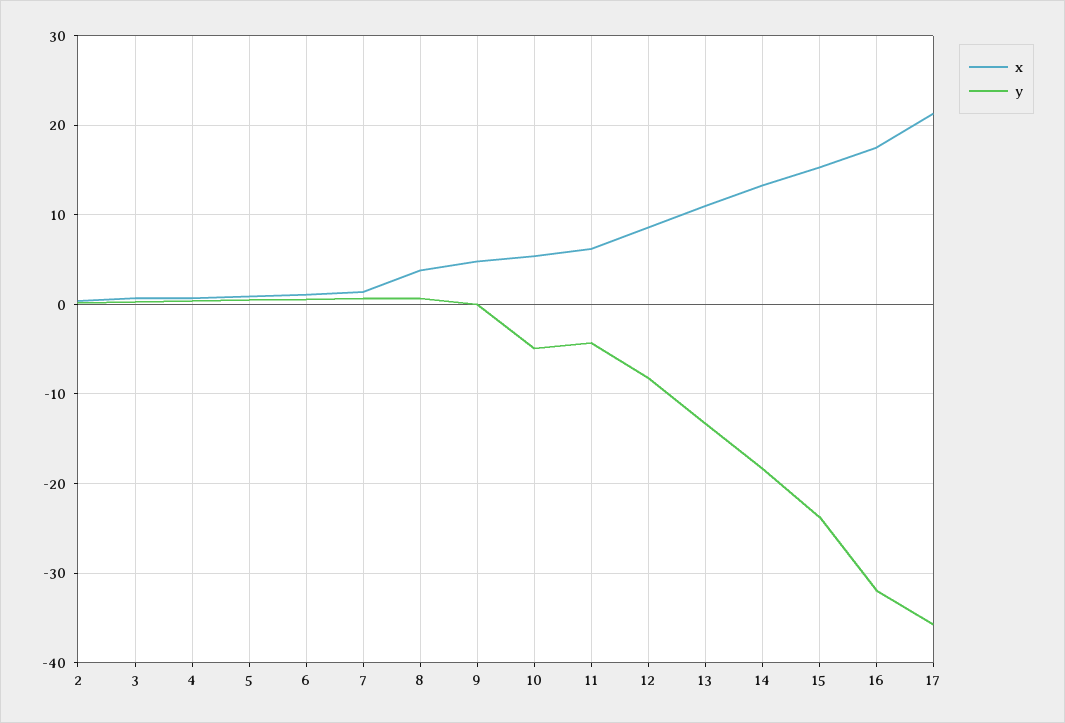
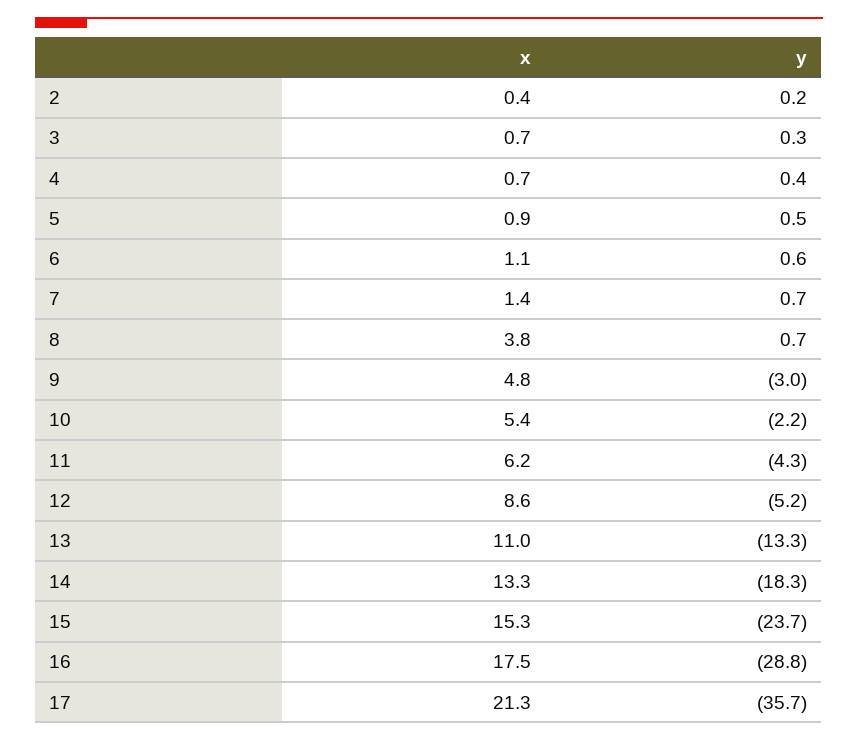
y, 9: 0 -> -3
y, 10: -5 -> -2.2
y, 12: -8 -> -5.2
y, 16: -32 -> -28.8

